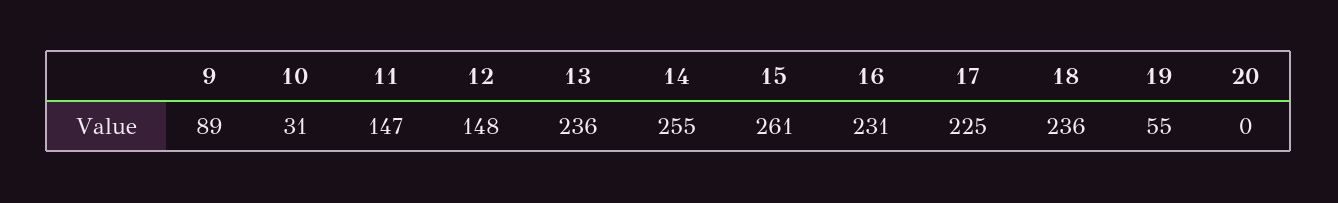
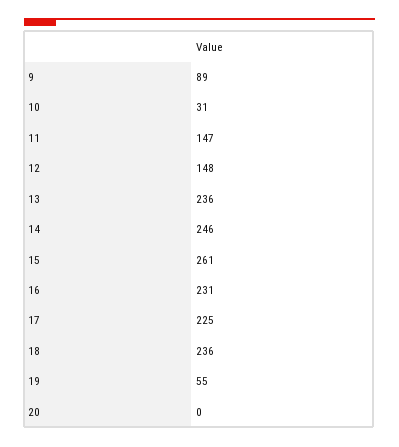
14: 255 -> 246

